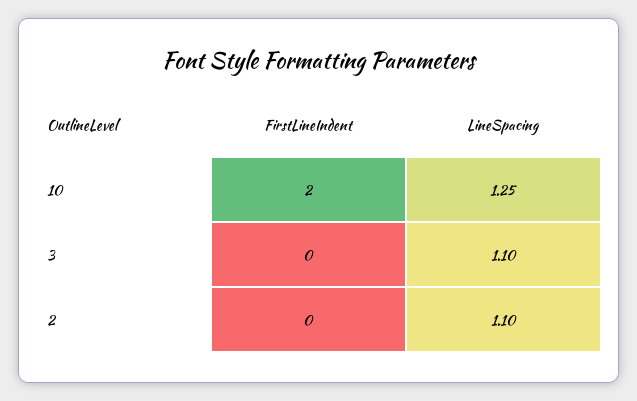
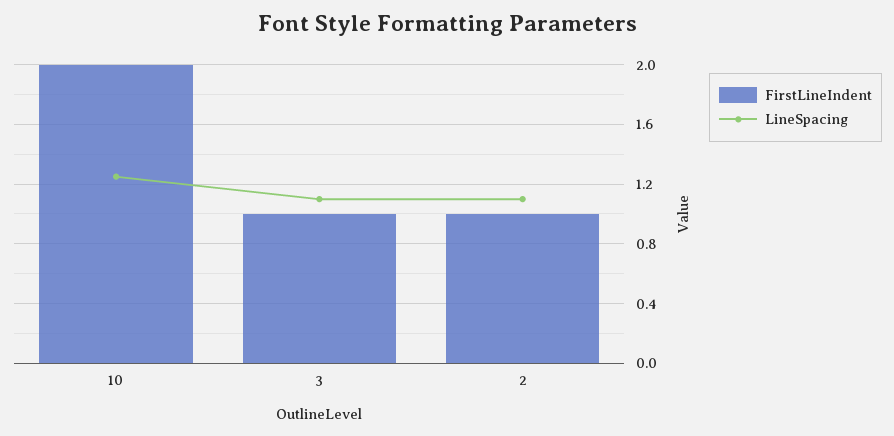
FirstLineIndent, 3: 0 -> 1
FirstLineIndent, 2: 0 -> 1

